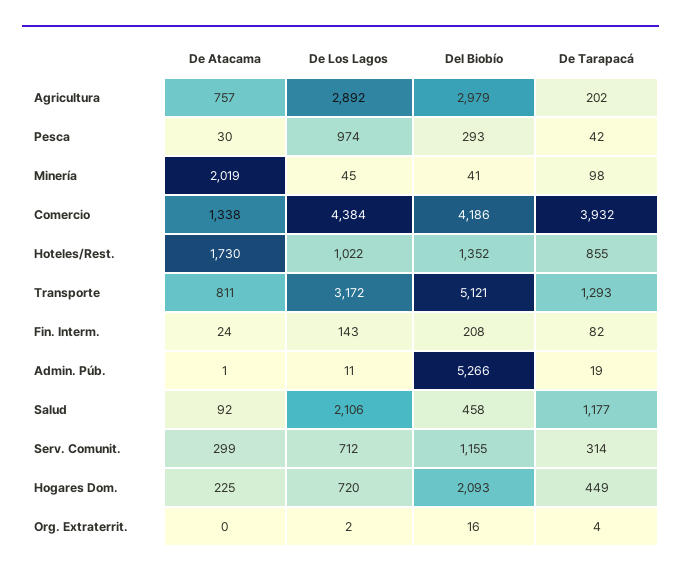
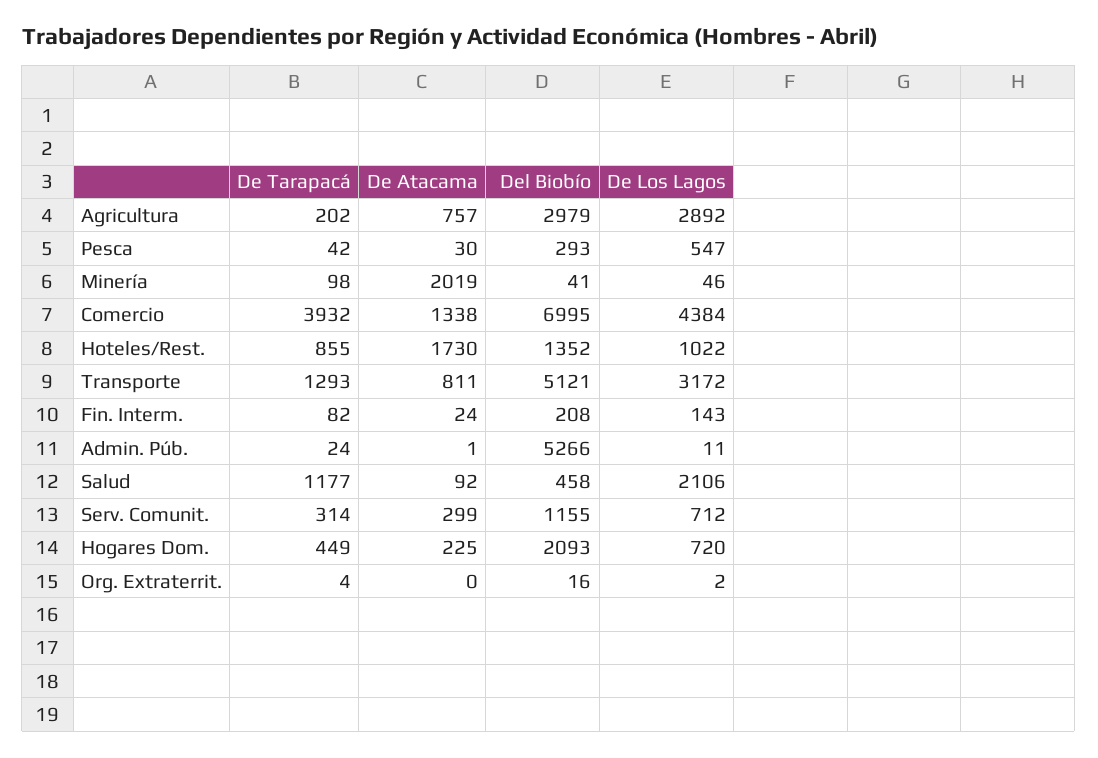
De Los Lagos, Pesca: 974 -> 547
De Los Lagos, Minería: 45 -> 46
Del Biobío, Comercio: 4186 -> 6995
De Tarapacá, Admin. Púb.: 19 -> 24

